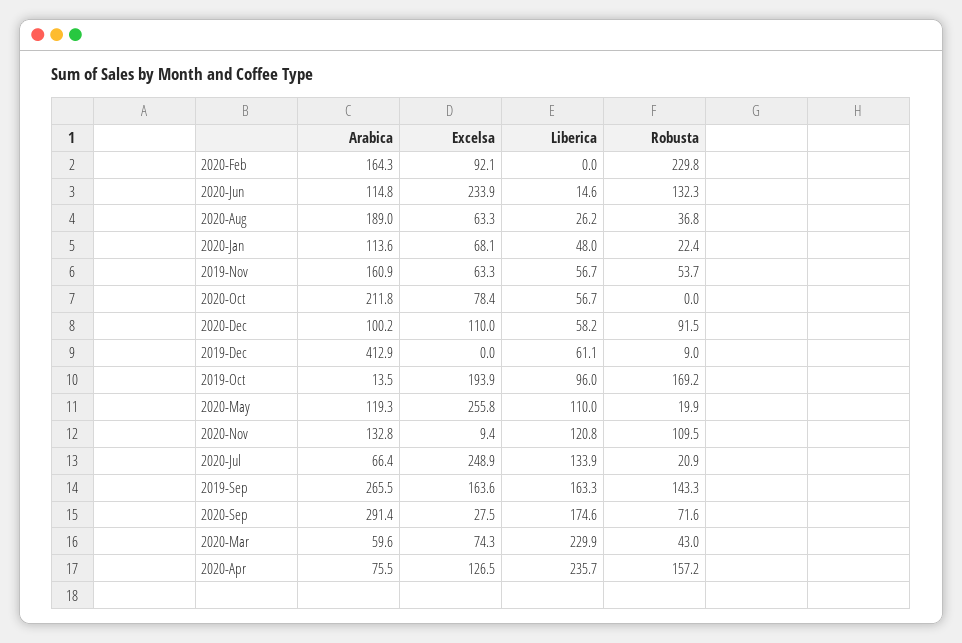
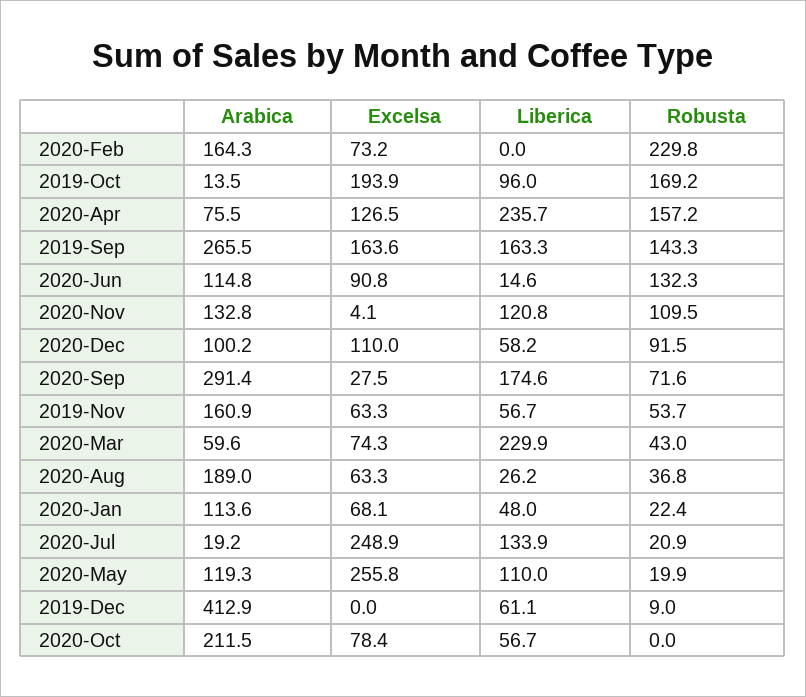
Excelsa, 2020-Feb: 92.1 -> 73.2
Excelsa, 2020-Jun: 233.9 -> 90.8
Arabica, 2020-Oct: 211.8 -> 211.5
Excelsa, 2020-Nov: 9.4 -> 4.1
Arabica, 2020-Jul: 66.4 -> 19.2

